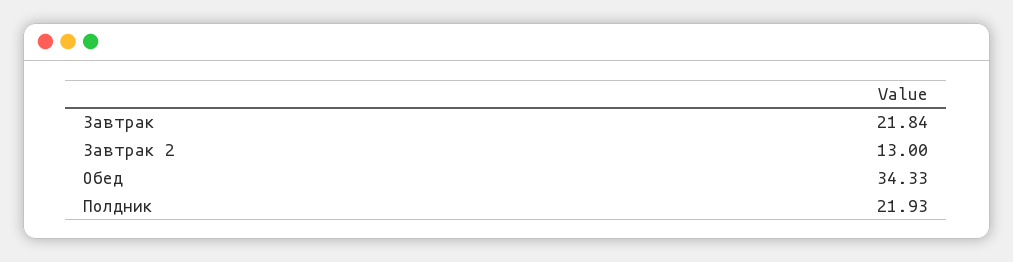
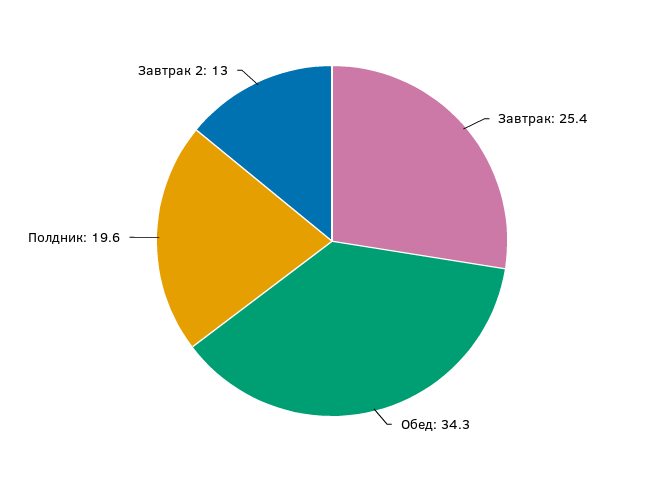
Завтрак: 21.84 -> 25.4
Полдник: 21.93 -> 19.6

